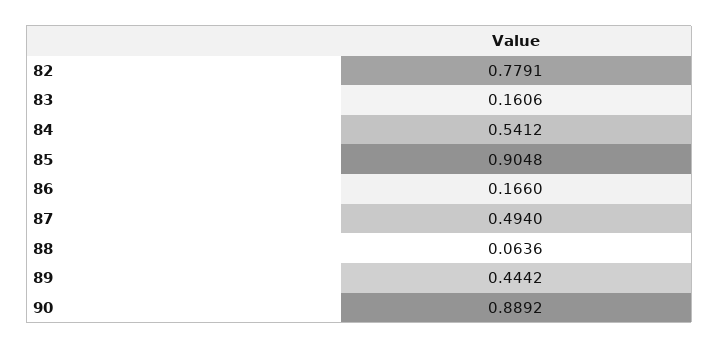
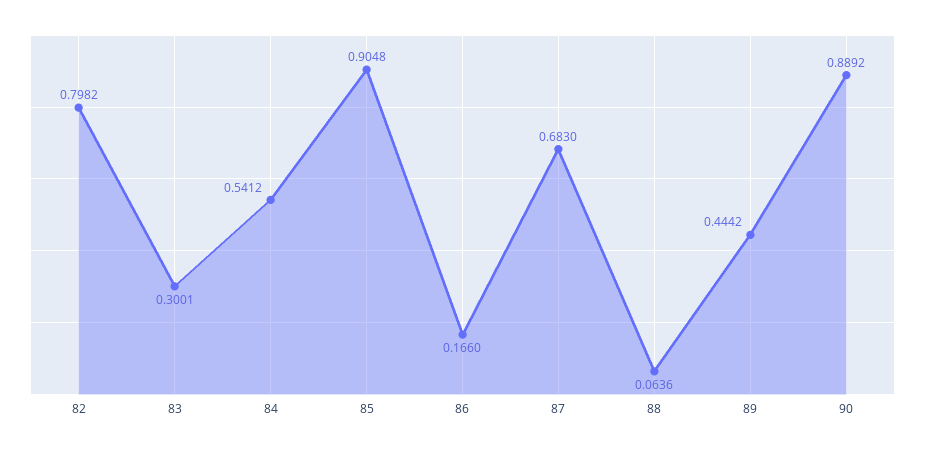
82: 0.7791 -> 0.7982
83: 0.1606 -> 0.3001
87: 0.494 -> 0.683

